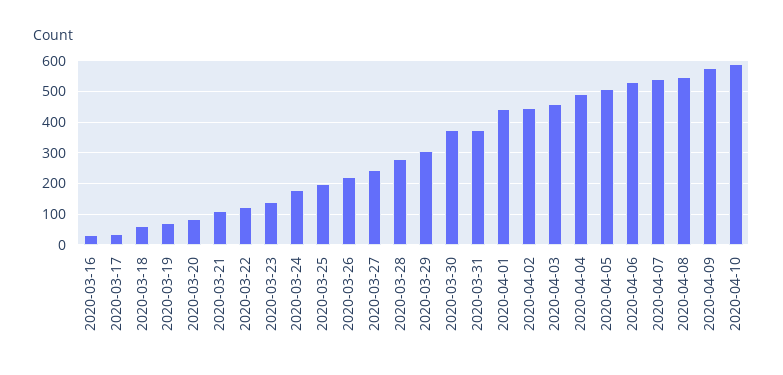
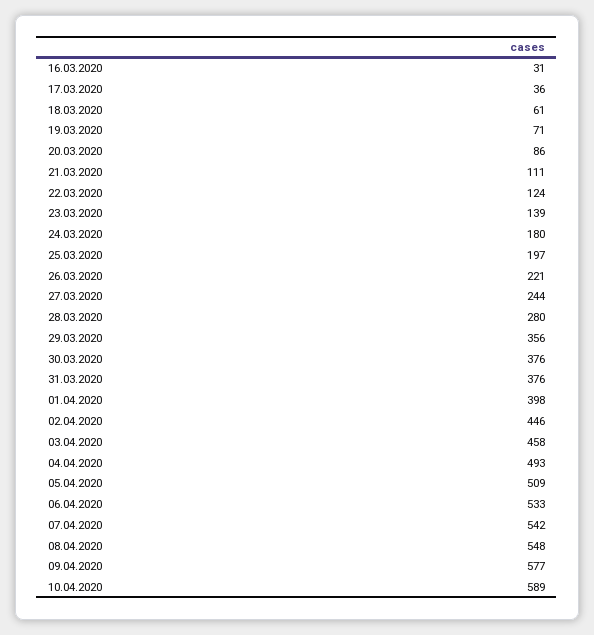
2020-03-29: 300 -> 356
2020-04-01: 440 -> 398

